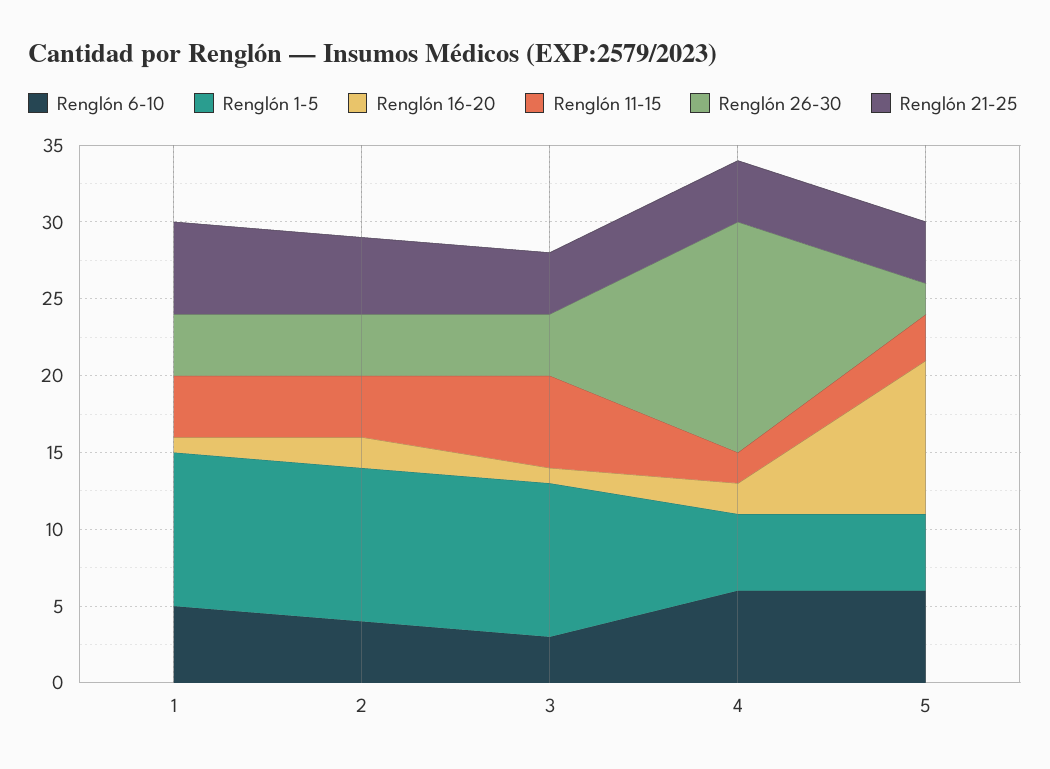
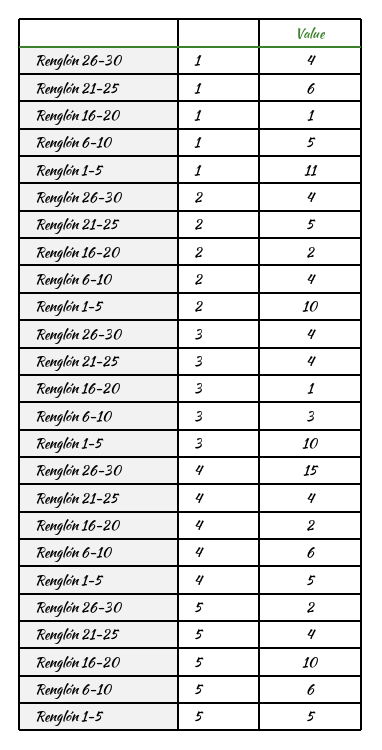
Renglón 1-5, 1: 10 -> 11
Renglón 11-15, 1: 4 -> none
Renglón 11-15, 2: 4 -> none
Renglón 11-15, 3: 6 -> none
Renglón 11-15, 4: 2 -> none
Renglón 11-15, 5: 3 -> none

